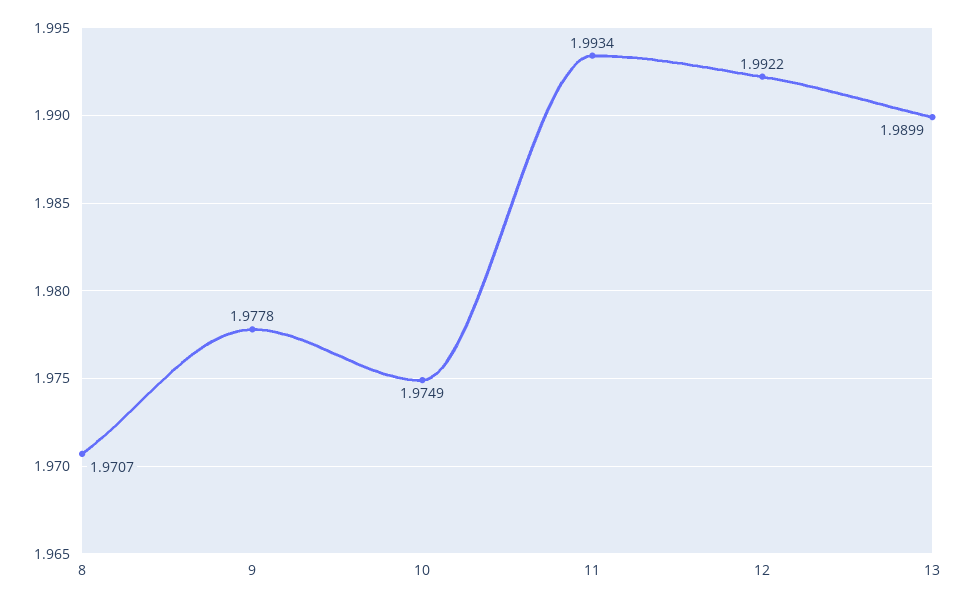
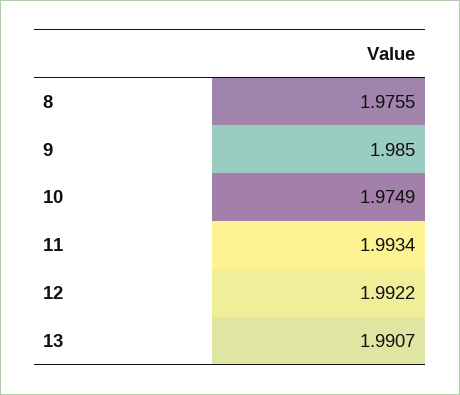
8: 1.9707 -> 1.9755
9: 1.9778 -> 1.985
13: 1.9899 -> 1.9907

